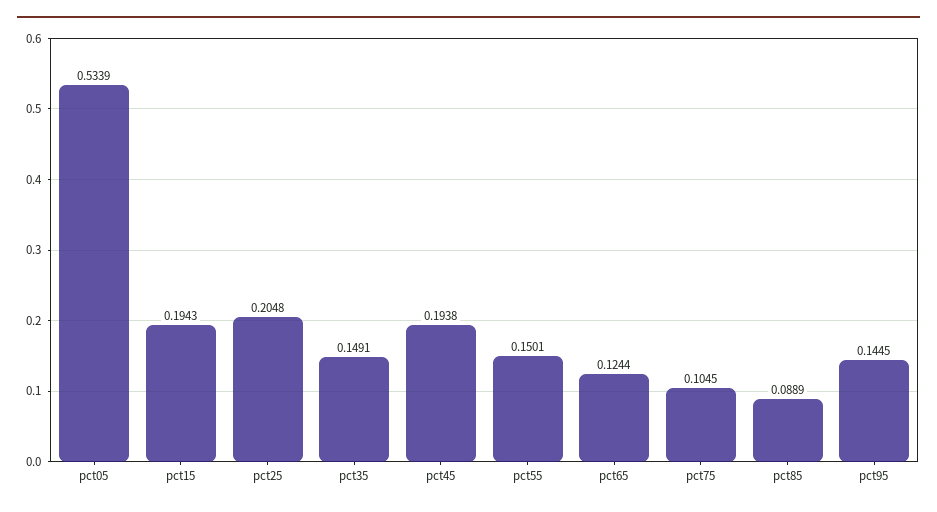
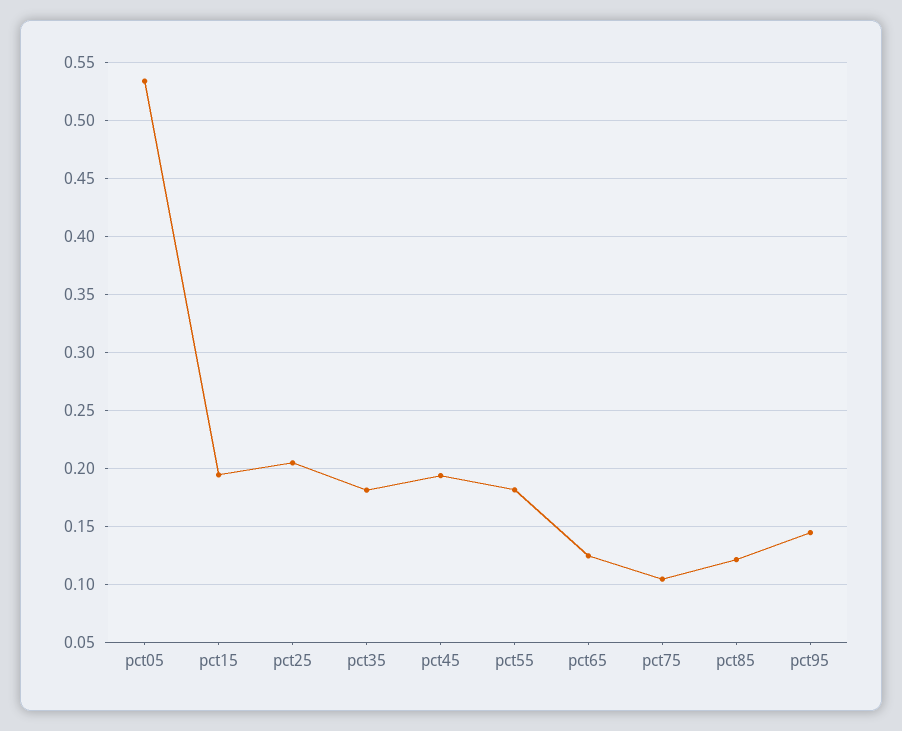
pct35: 0.1491 -> 0.18
pct55: 0.1501 -> 0.18
pct85: 0.0889 -> 0.12

